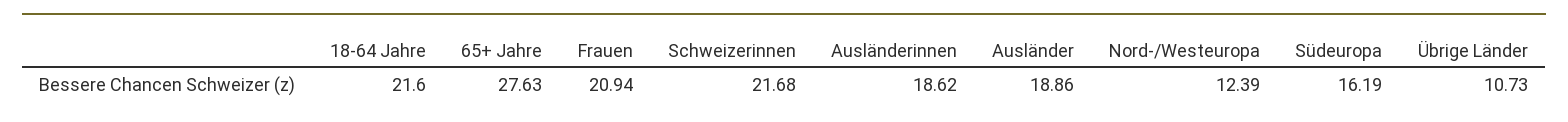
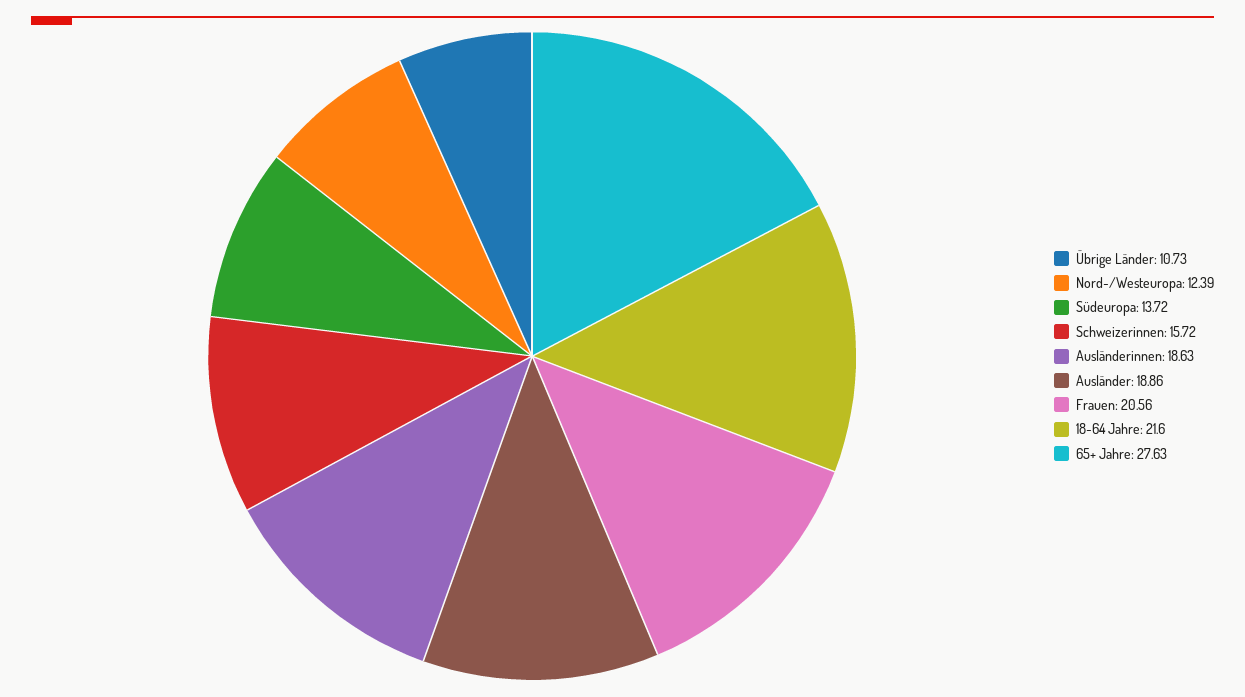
Frauen: 20.94 -> 20.56
Schweizerinnen: 21.68 -> 15.72
Ausländerinnen: 18.62 -> 18.63
Südeuropa: 16.19 -> 13.72

